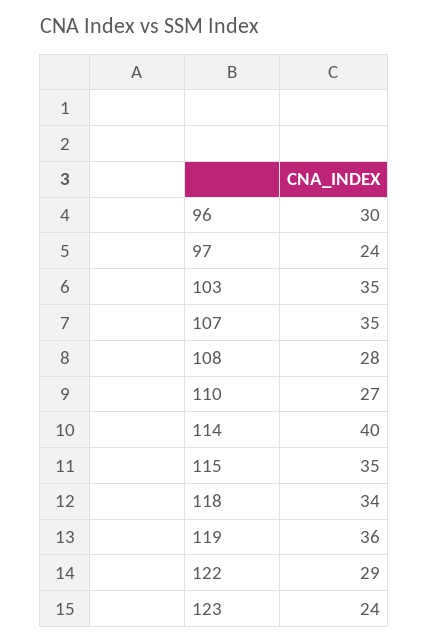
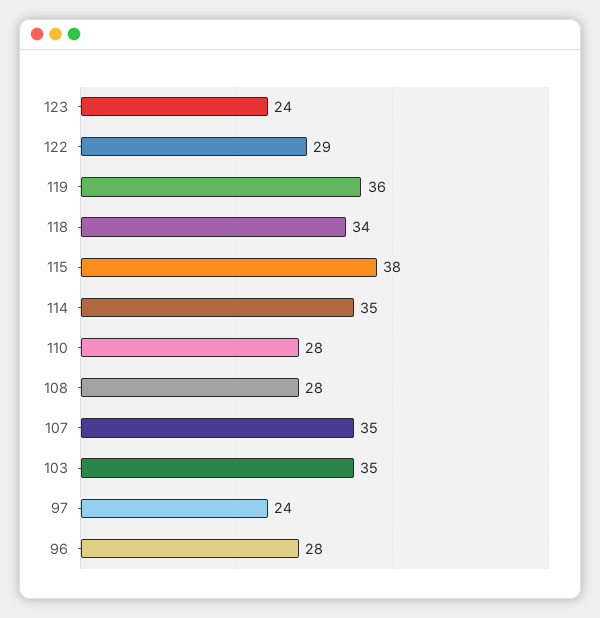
96: 30 -> 28
110: 27 -> 28
114: 40 -> 35
115: 35 -> 38

